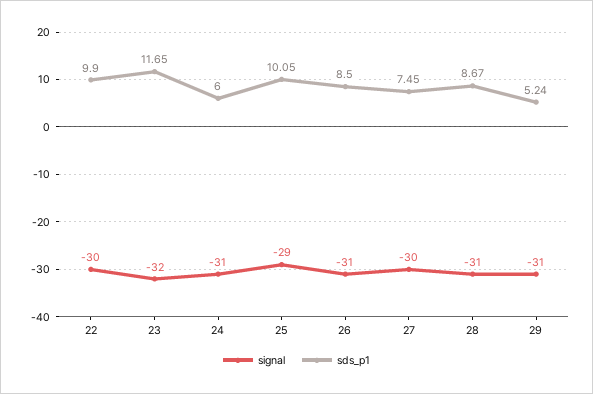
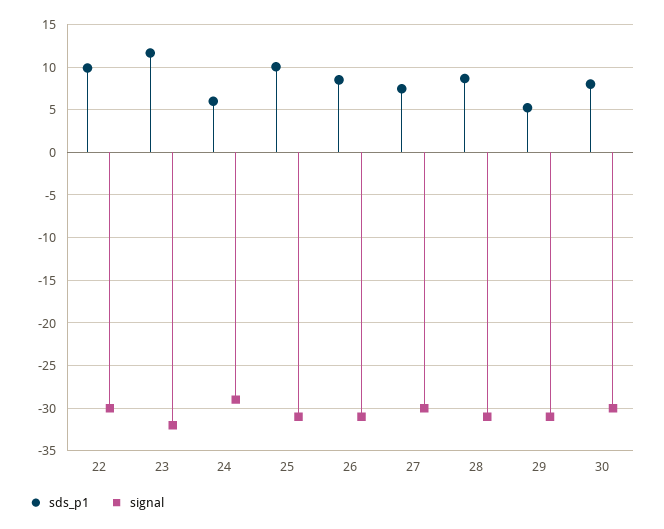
signal, 24: -31 -> -29
signal, 25: -29 -> -31
sds_p1, 30: none -> 8
signal, 30: none -> -30

